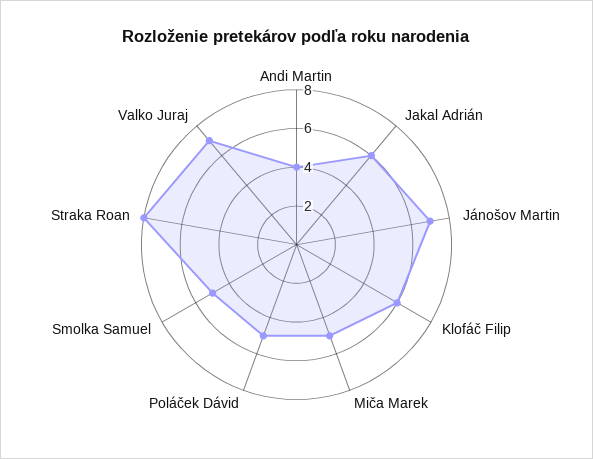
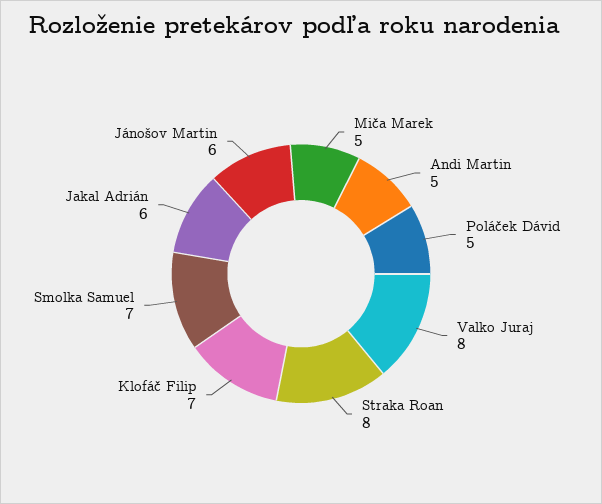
Andi Martin: 4 -> 5
Jánošov Martin: 7 -> 6
Klofáč Filip: 6 -> 7
Smolka Samuel: 5 -> 7
Valko Juraj: 7 -> 8

